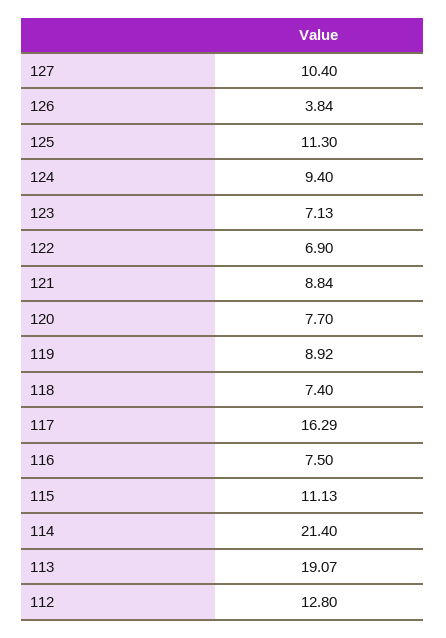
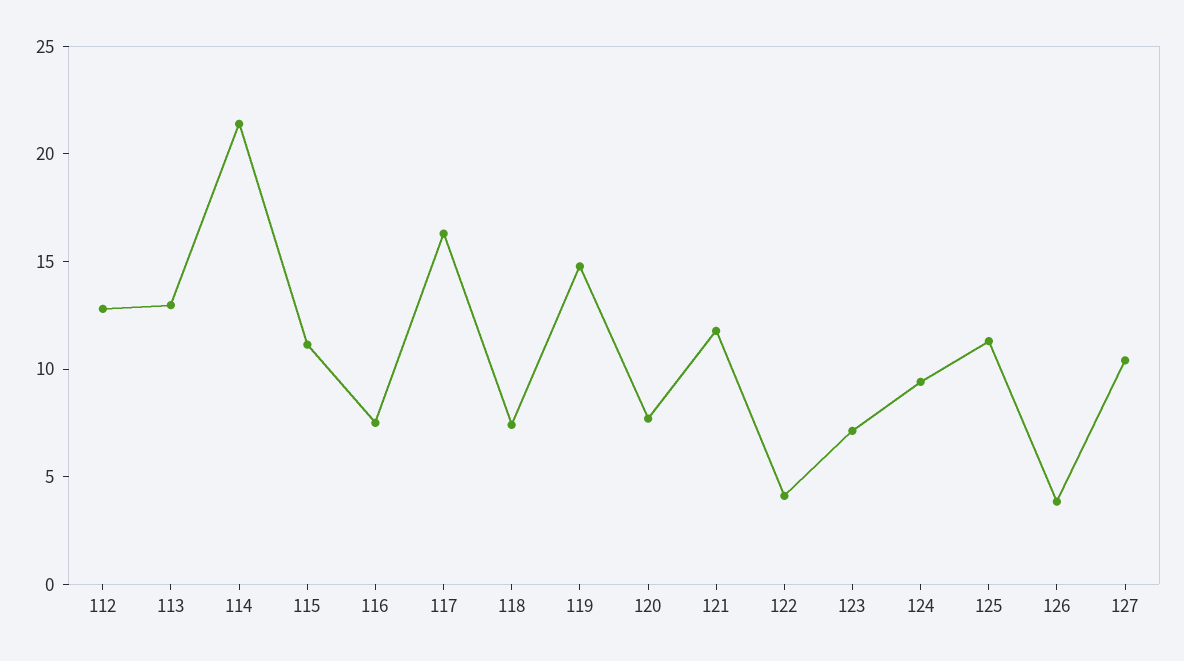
122: 6.9 -> 4
121: 8.84 -> 12
119: 8.92 -> 15
113: 19.07 -> 13

